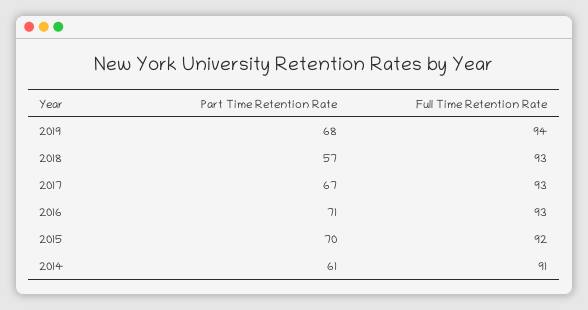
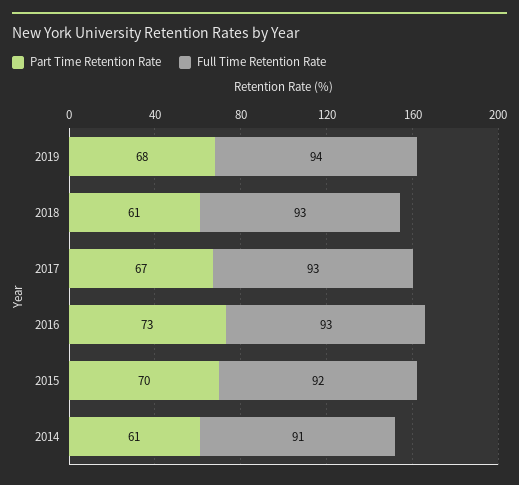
Part Time Retention Rate, 2018: 57 -> 61
Part Time Retention Rate, 2016: 71 -> 73

